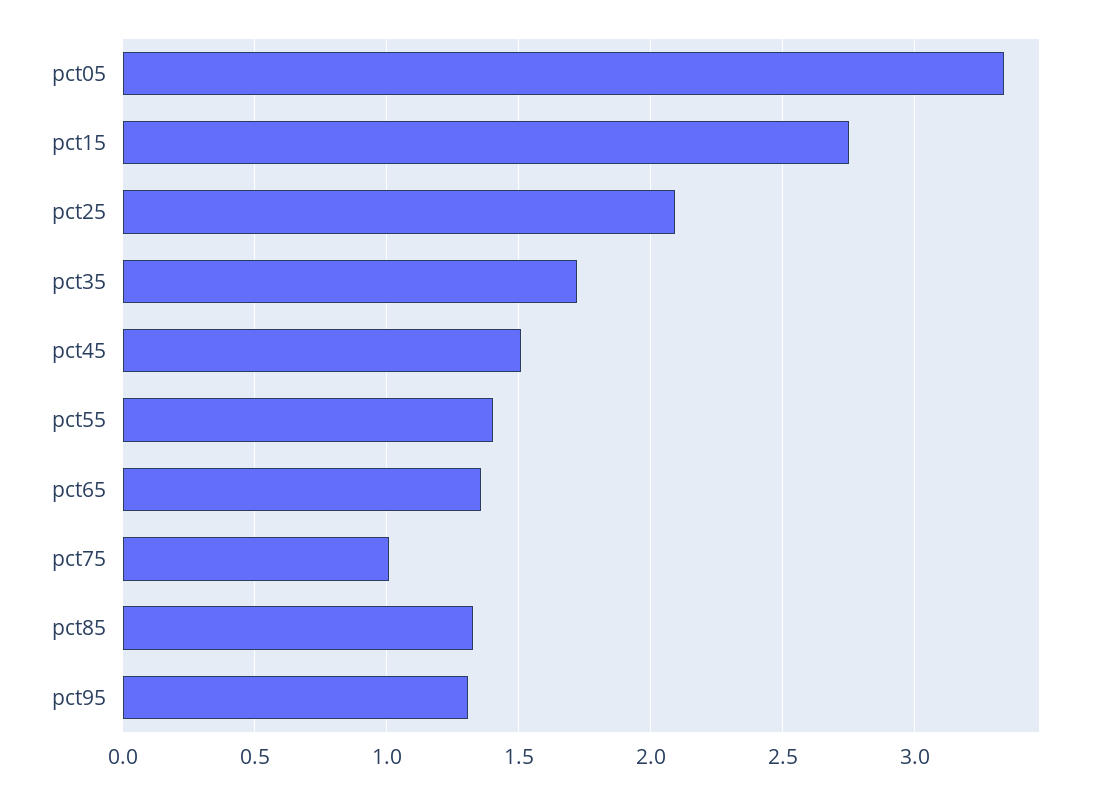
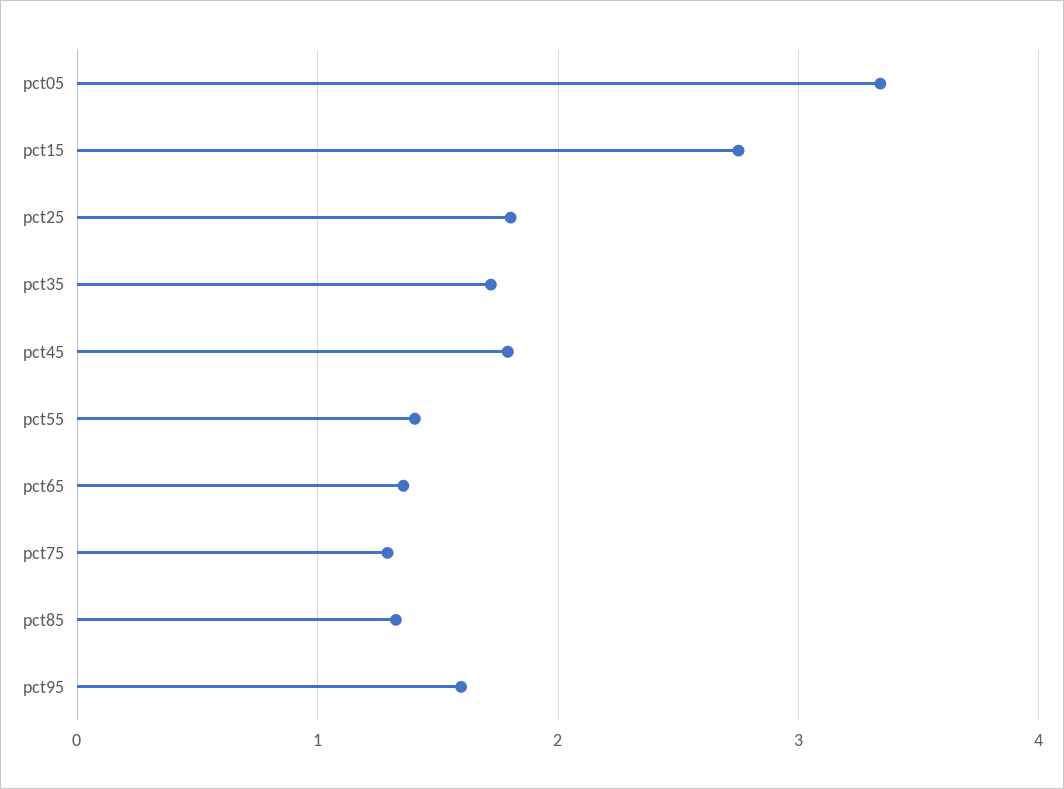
pct25: 2.1 -> 1.8
pct45: 1.5 -> 1.8
pct75: 1 -> 1.3
pct95: 1.3 -> 1.6

